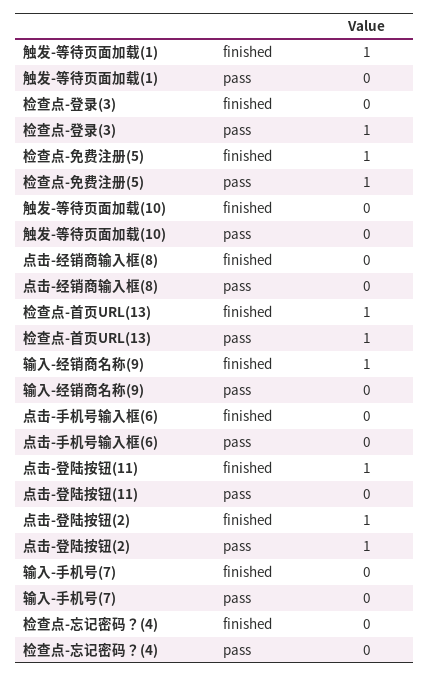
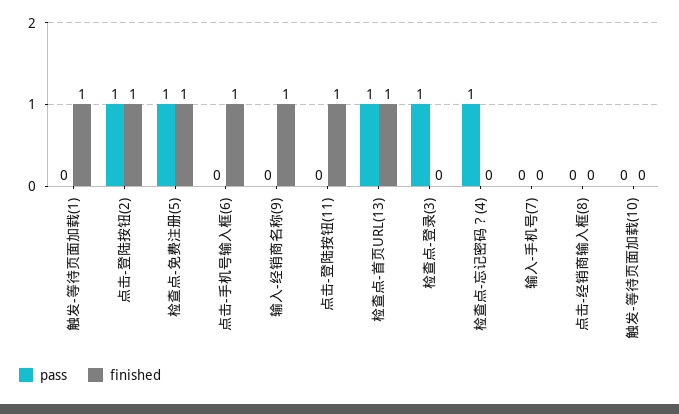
finished, 点击-手机号输入框(6): 0 -> 1
pass, 检查点-忘记密码？(4): 0 -> 1

